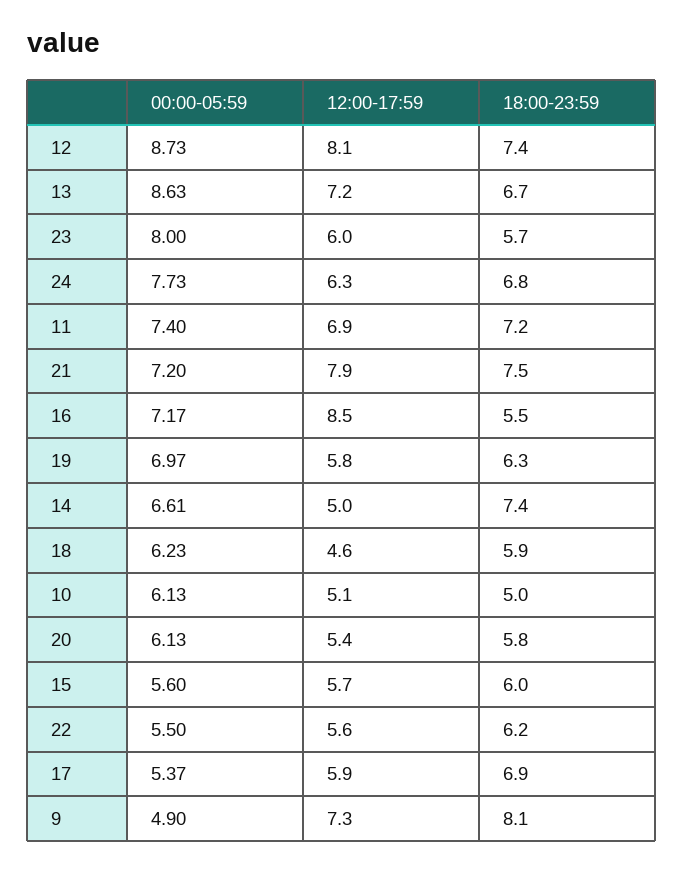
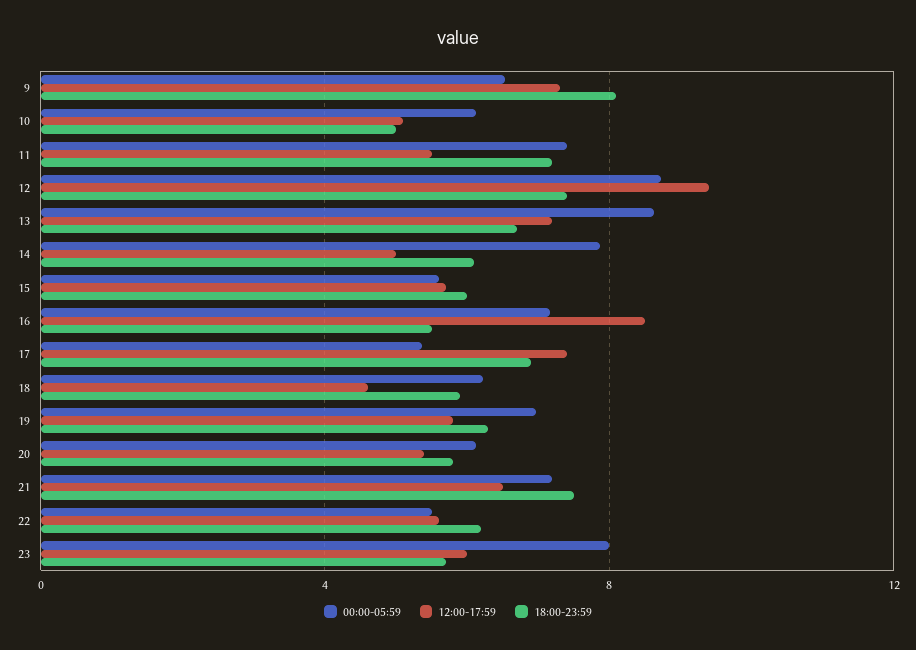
12:00-17:59, 12: 8.1 -> 9.5
00:00-05:59, 24: 7.73 -> none
12:00-17:59, 24: 6.3 -> none
18:00-23:59, 24: 6.8 -> none
12:00-17:59, 11: 6.9 -> 5.5
12:00-17:59, 21: 7.9 -> 6.5
00:00-05:59, 14: 6.61 -> 8
18:00-23:59, 14: 7.4 -> 6
12:00-17:59, 17: 5.9 -> 7.5
00:00-05:59, 9: 4.9 -> 6.5

